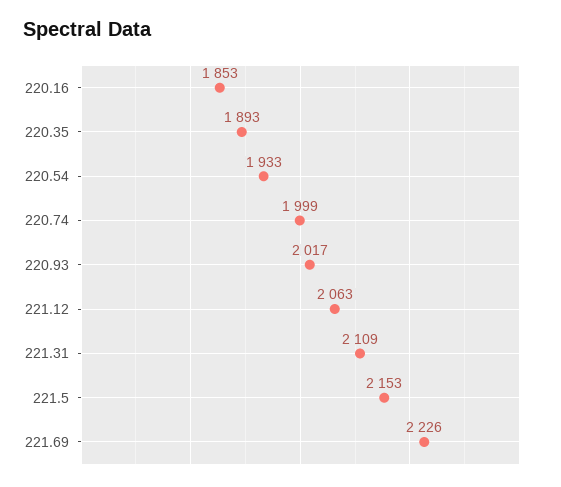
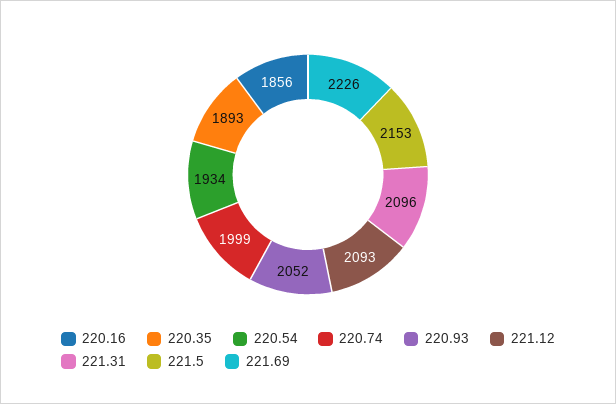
220.16: 1853 -> 1856
220.54: 1933 -> 1934
220.93: 2017 -> 2052
221.12: 2063 -> 2093
221.31: 2109 -> 2096

